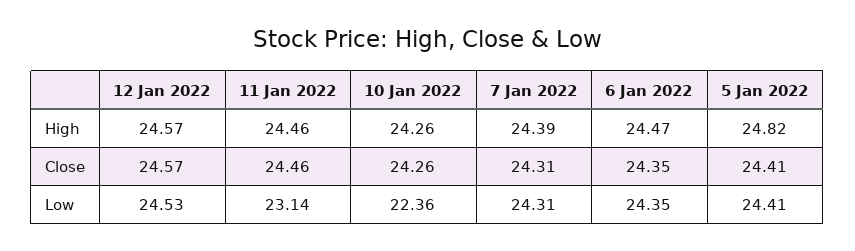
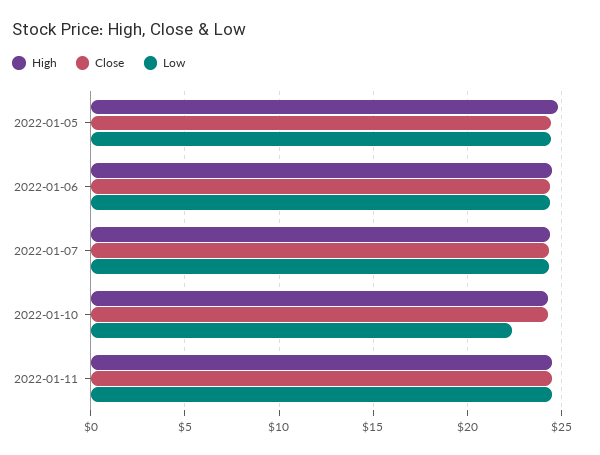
High, 12 Jan 2022: 24.57 -> none
Close, 12 Jan 2022: 24.57 -> none
Low, 12 Jan 2022: 24.53 -> none
Low, 11 Jan 2022: 23.14 -> 24.5

